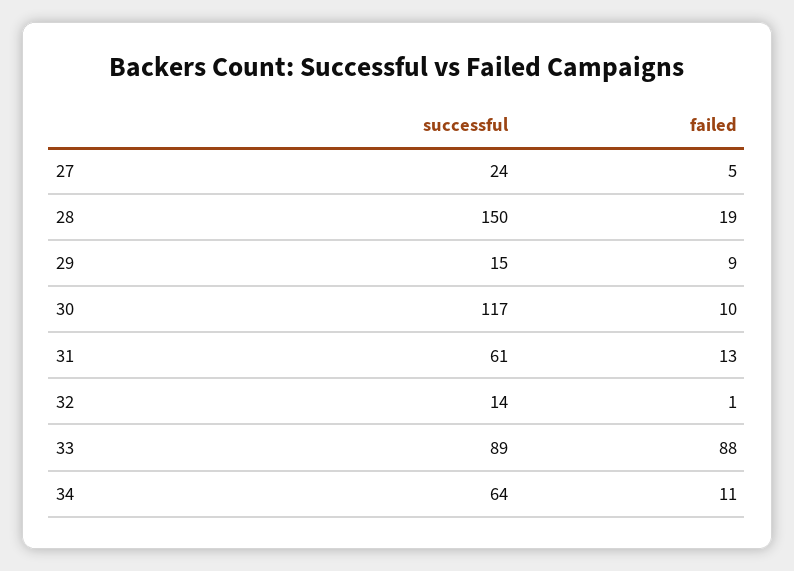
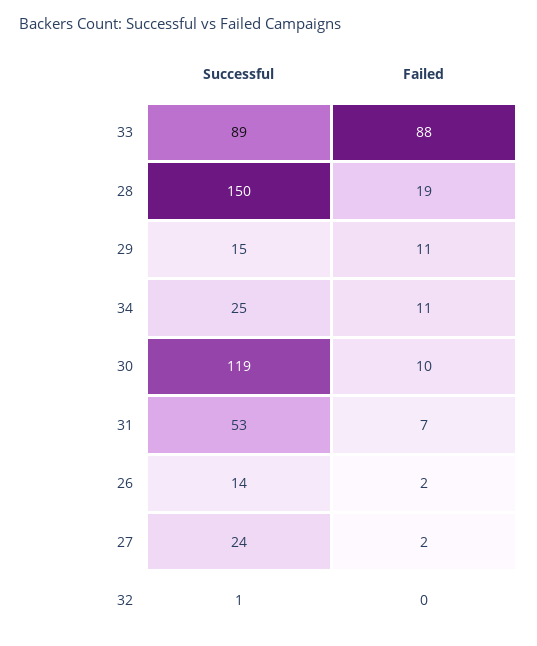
failed, 27: 5 -> 2
failed, 29: 9 -> 11
successful, 30: 117 -> 119
successful, 31: 61 -> 53
failed, 31: 13 -> 7
successful, 32: 14 -> 1
failed, 32: 1 -> 0
successful, 34: 64 -> 25
successful, 26: none -> 14
failed, 26: none -> 2

